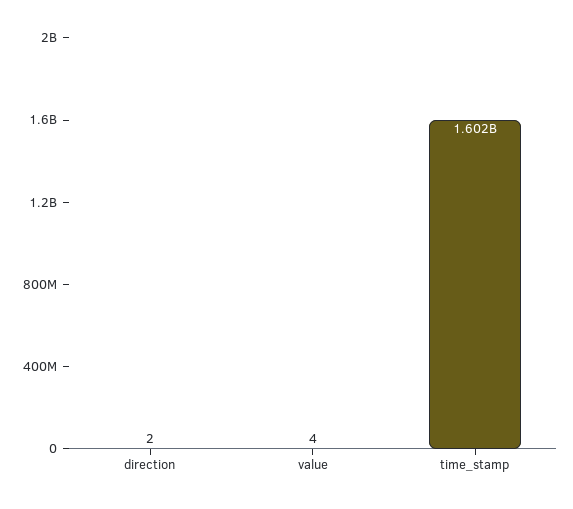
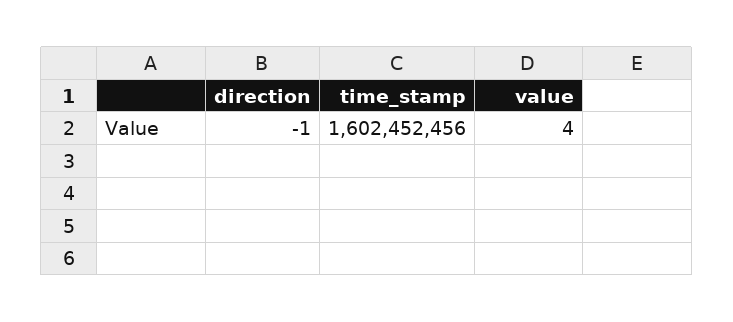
direction: 2 -> -1

